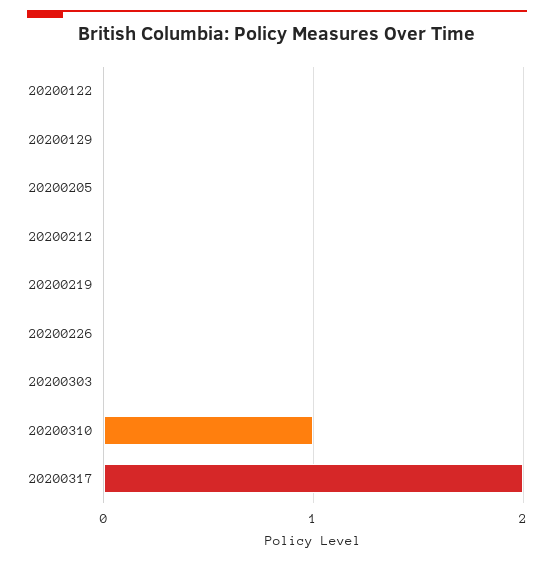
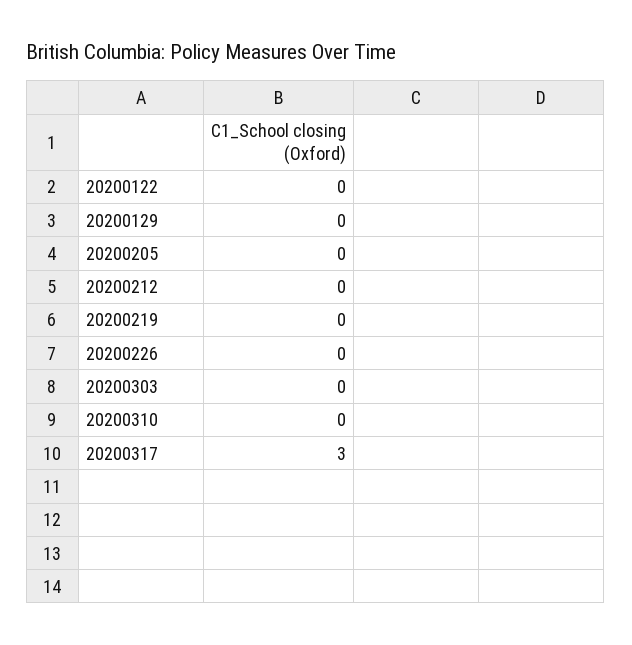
20200310: 1 -> 0
20200317: 2 -> 3

